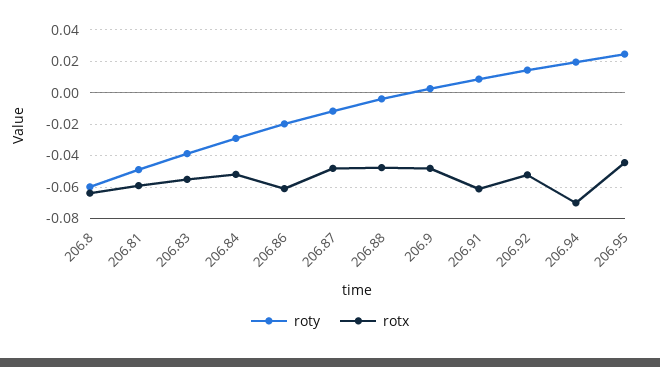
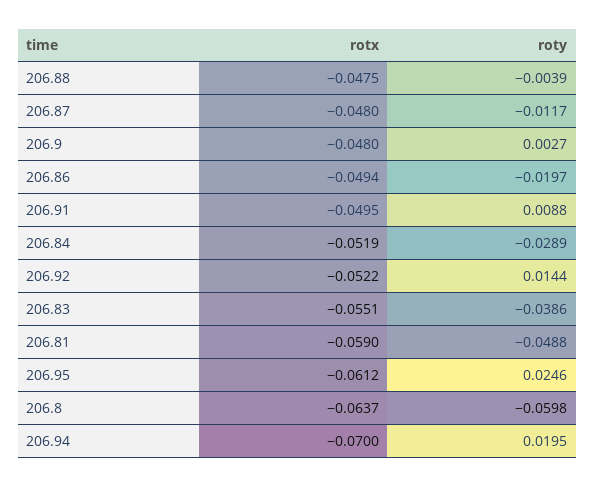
rotx, 206.86: -0.06 -> -0.0494
rotx, 206.91: -0.06 -> -0.0495
rotx, 206.95: -0.045 -> -0.0612

